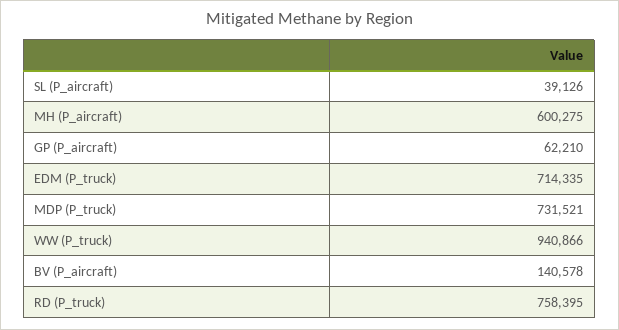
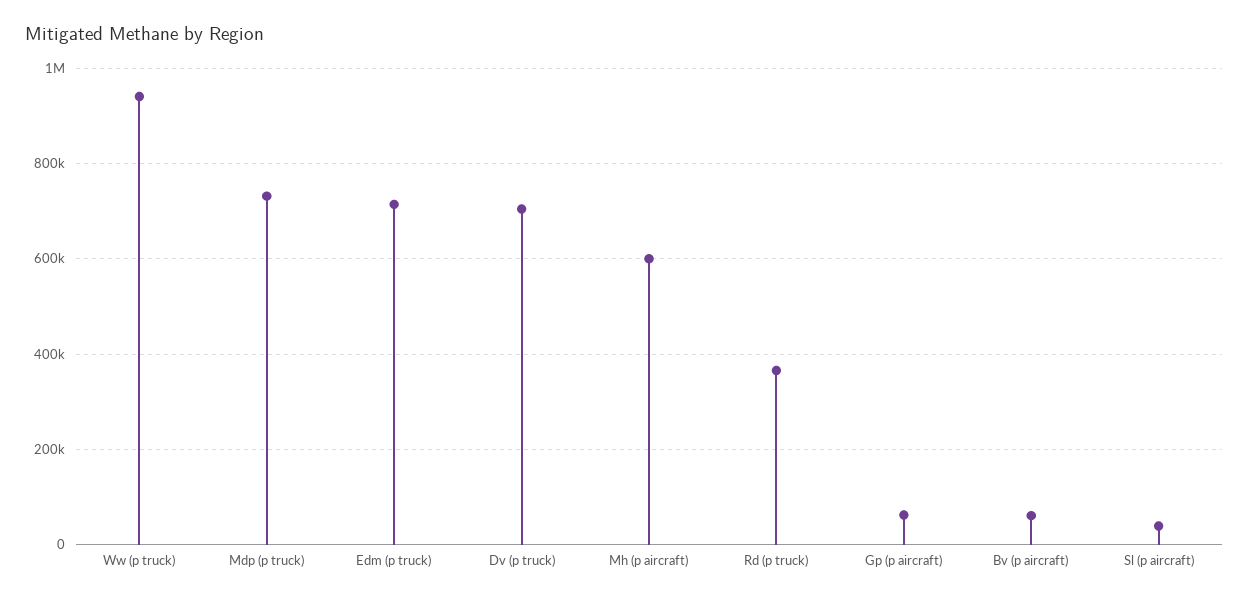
BV (P_aircraft): 140578 -> 60000
RD (P_truck): 758395 -> 360000
Dv (p truck): none -> 700000

